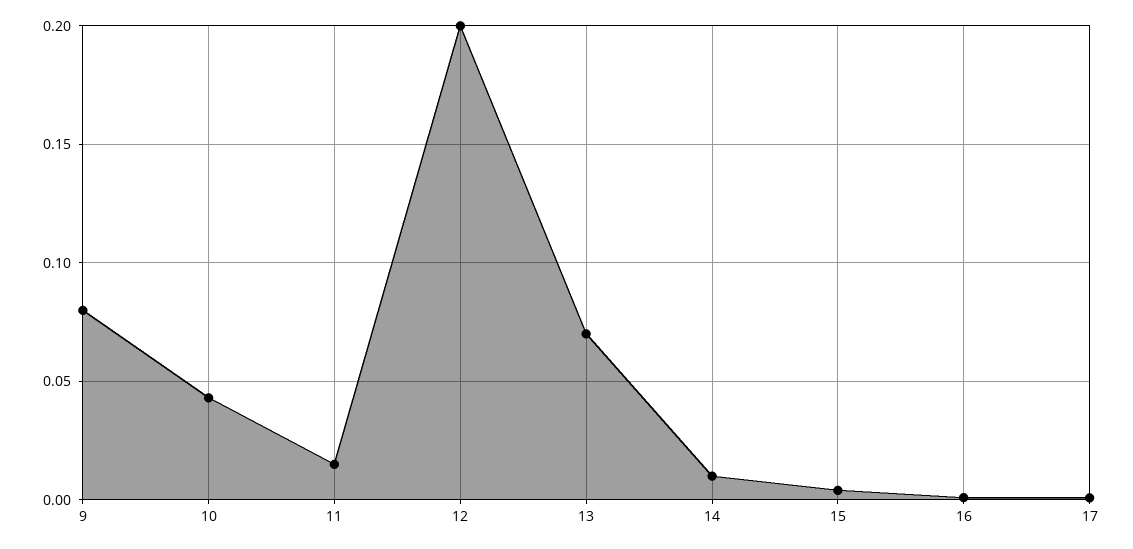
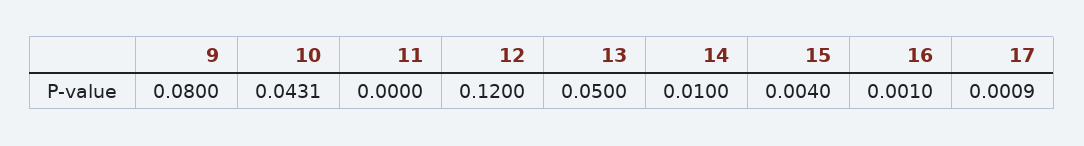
11: 0.015 -> 0
12: 0.2 -> 0.12
13: 0.07 -> 0.05

